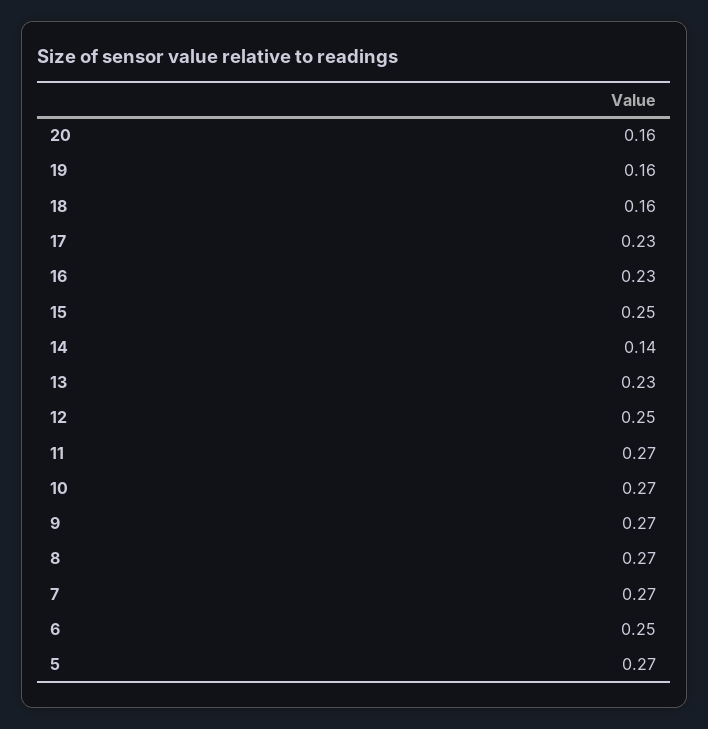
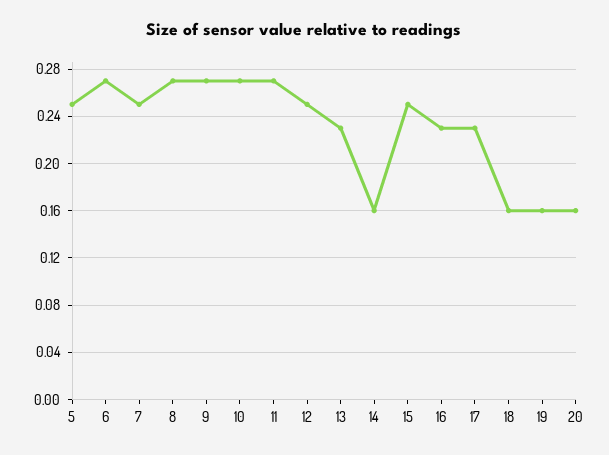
14: 0.14 -> 0.16
7: 0.27 -> 0.25
6: 0.25 -> 0.27
5: 0.27 -> 0.25

